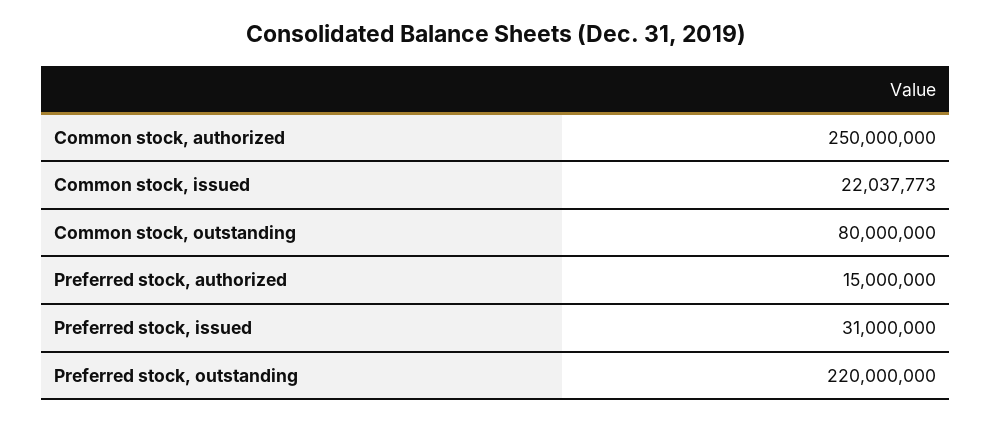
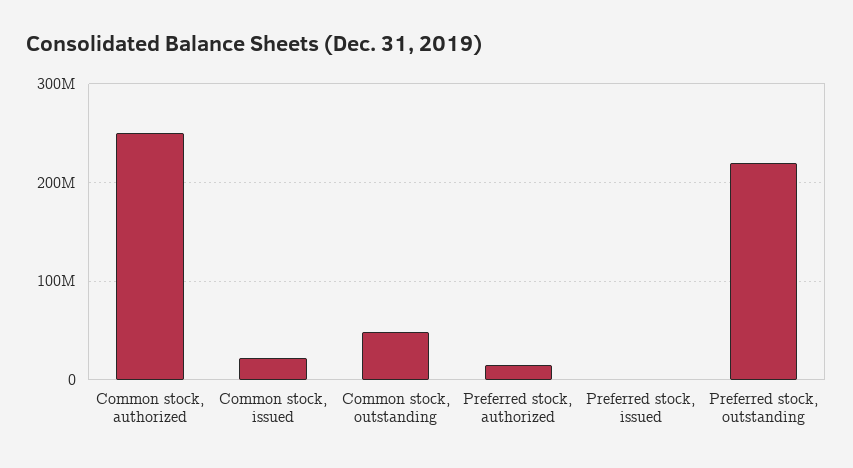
Common stock, outstanding: 80000000 -> 50000000
Preferred stock, issued: 31000000 -> 0

